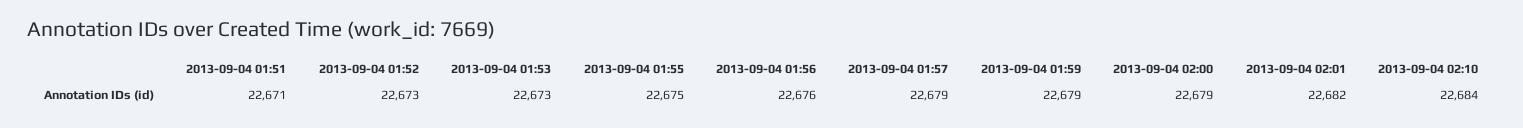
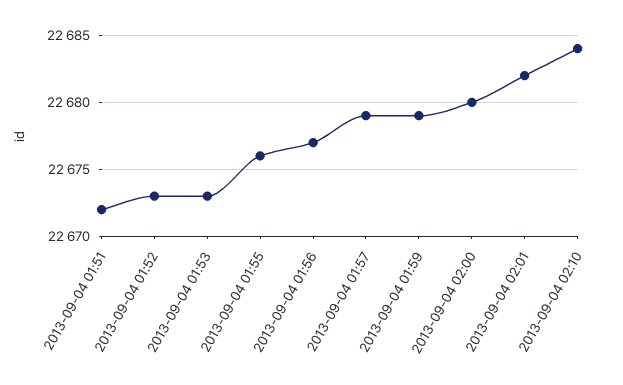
2013-09-04 01:51: 22671 -> 22672
2013-09-04 01:55: 22675 -> 22676
2013-09-04 01:56: 22676 -> 22677
2013-09-04 02:00: 22679 -> 22680

